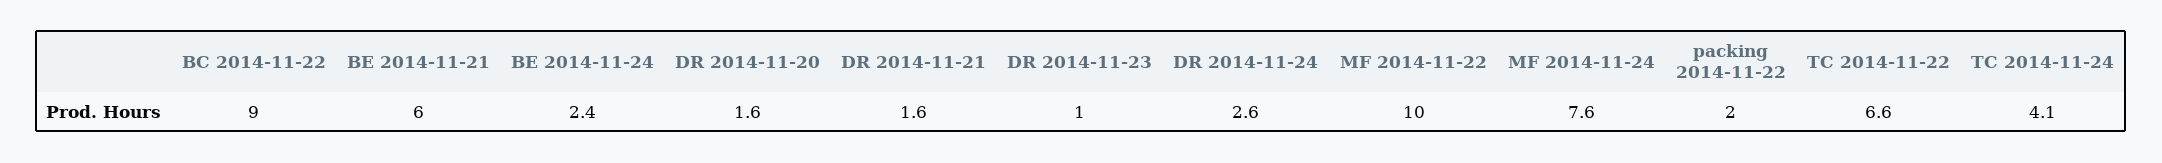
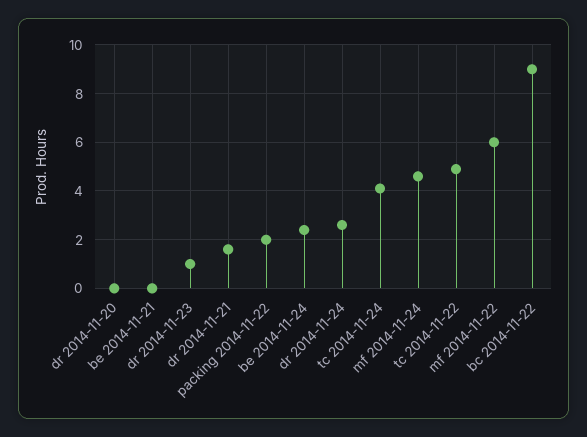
BE 2014-11-21: 6 -> 0
DR 2014-11-20: 1.6 -> 0
MF 2014-11-22: 10 -> 6
MF 2014-11-24: 7.6 -> 4.5
TC 2014-11-22: 6.6 -> 5

